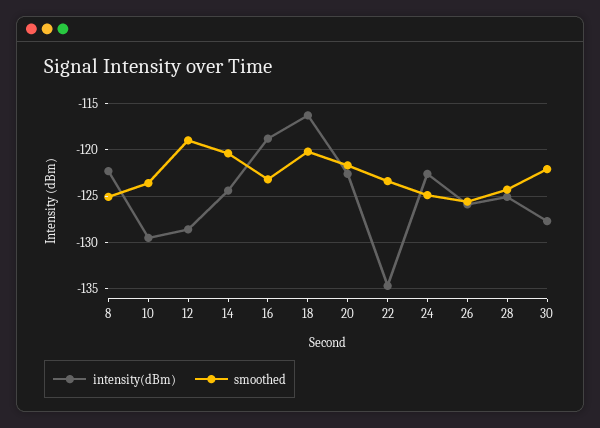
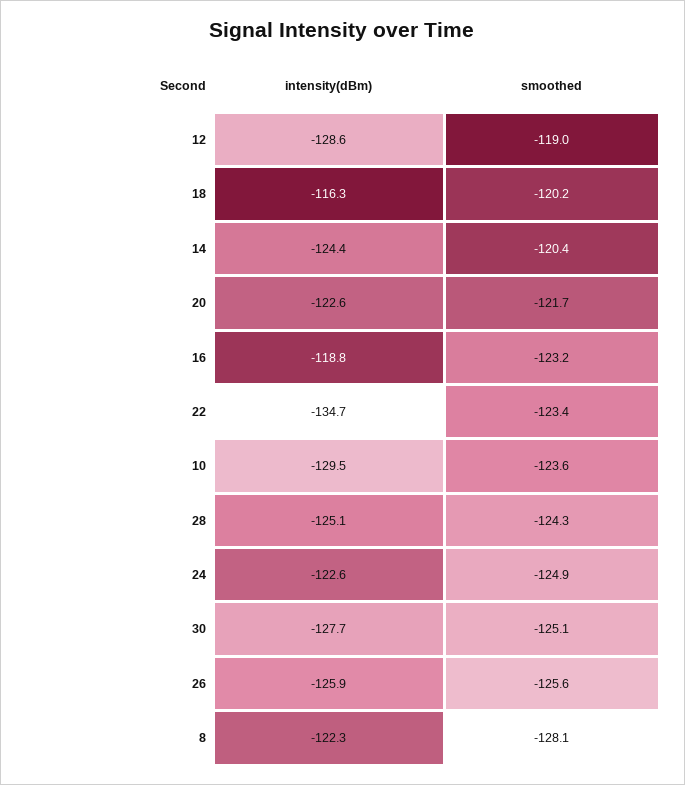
smoothed, 8: -125 -> -128.1
smoothed, 30: -122 -> -125.1

